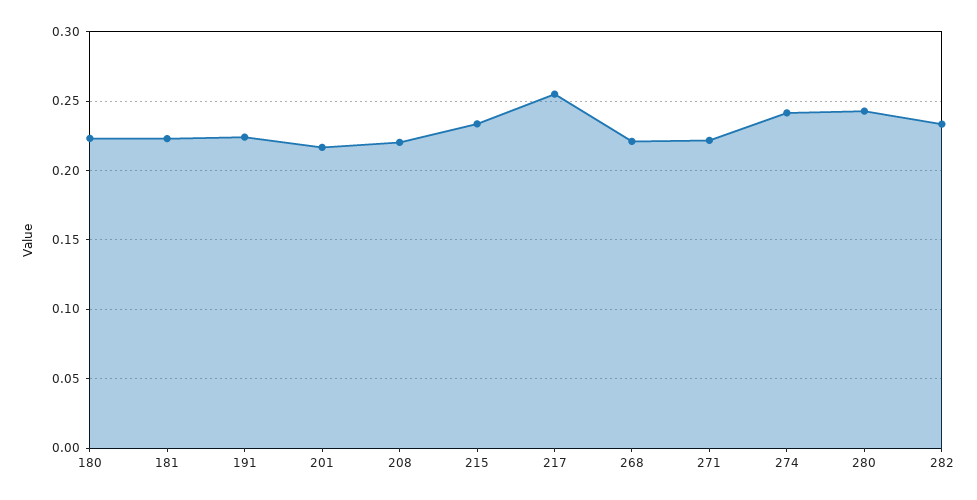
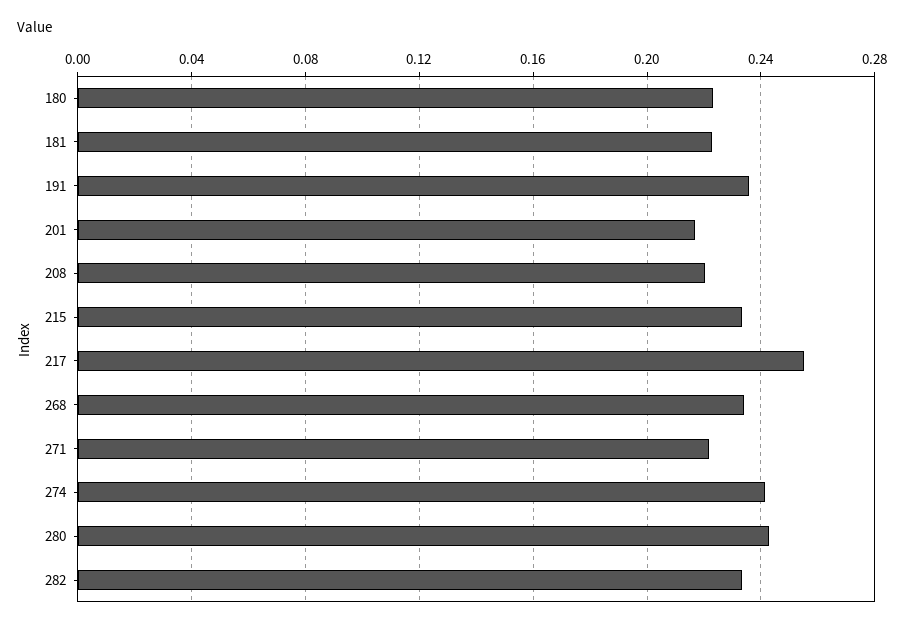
191: 0.225 -> 0.235
268: 0.22 -> 0.235

